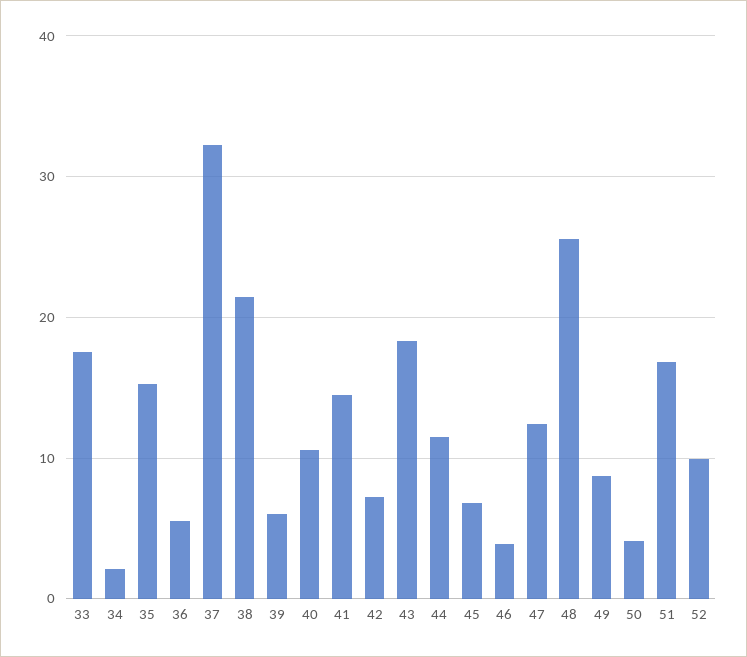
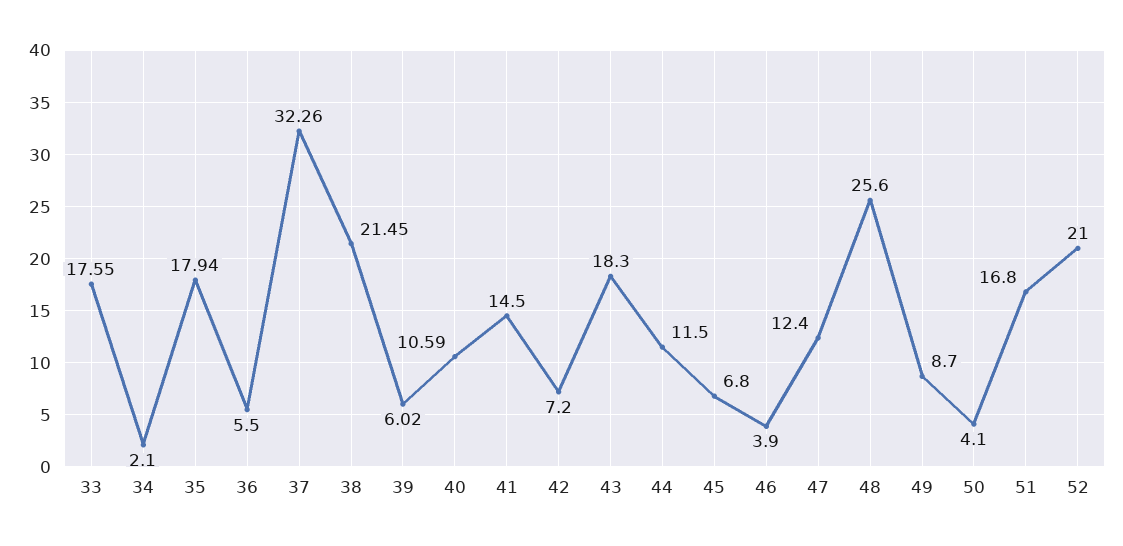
35: 15 -> 17.94
52: 10 -> 21

